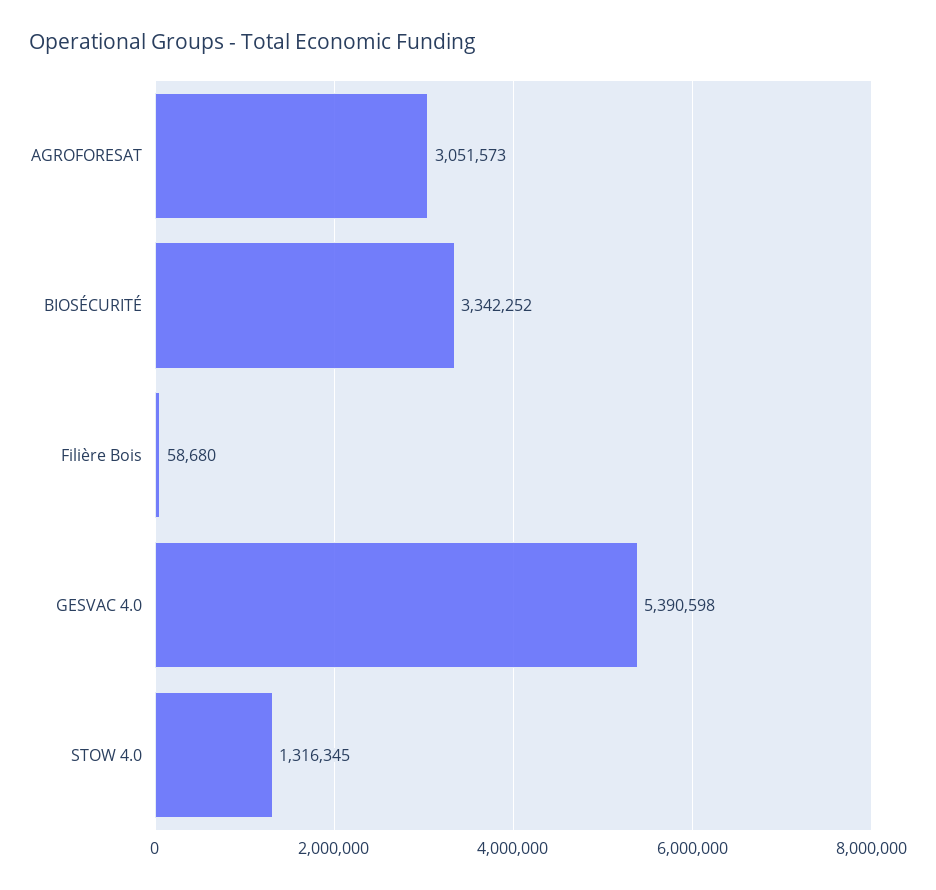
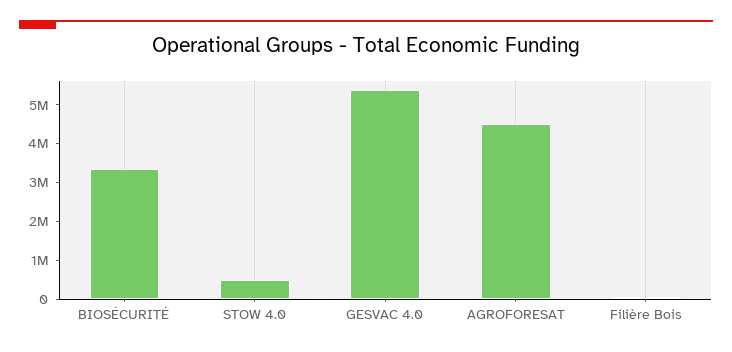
AGROFORESAT: 3051573 -> 4500000
STOW 4.0: 1316345 -> 500000

